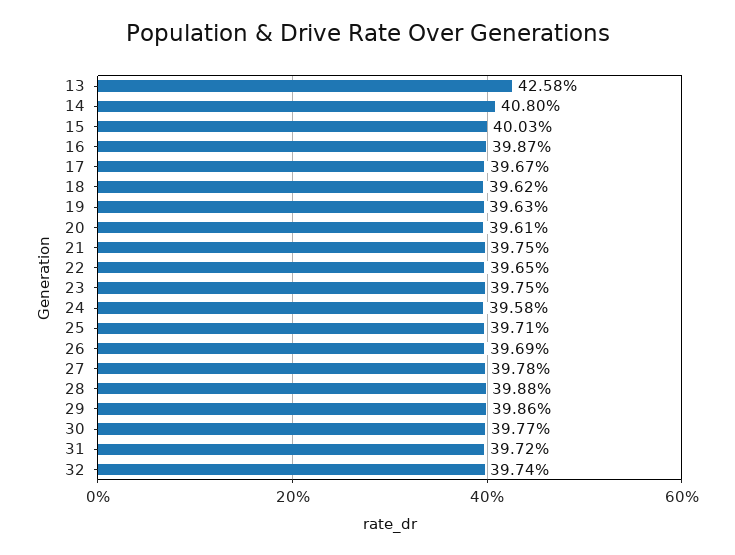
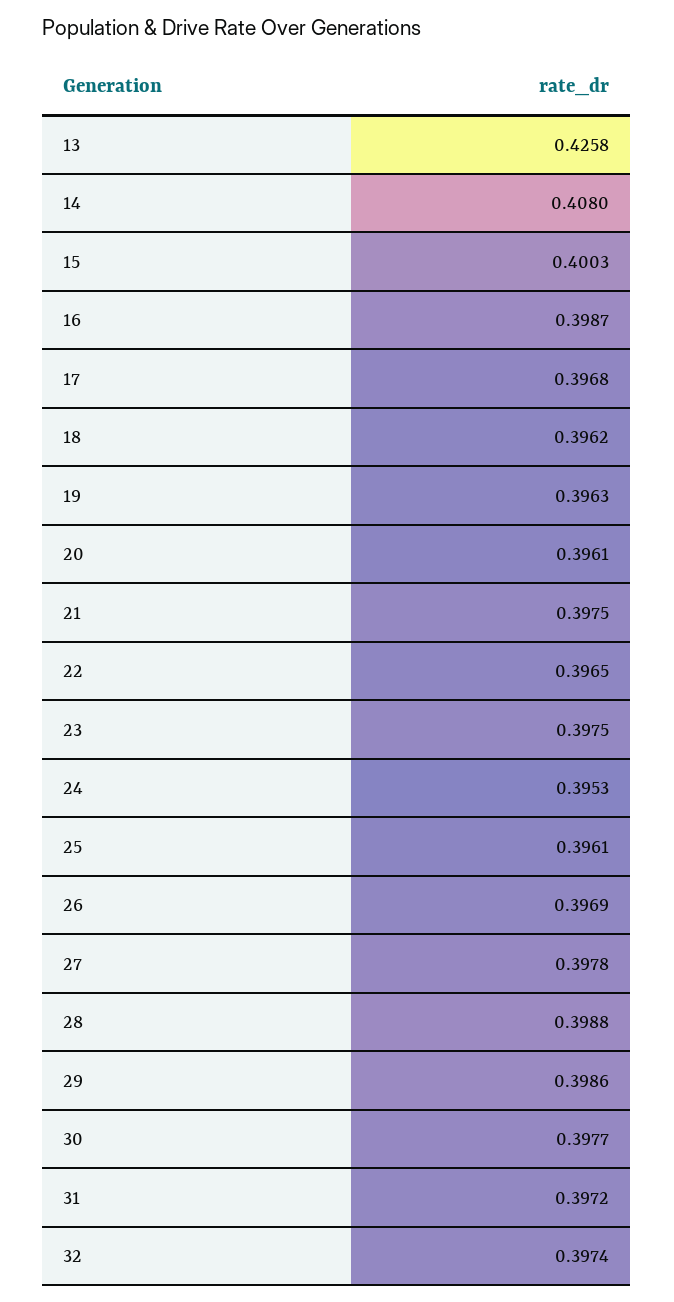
17: 0.3967 -> 0.3968
24: 0.3958 -> 0.3953
25: 0.3971 -> 0.3961

